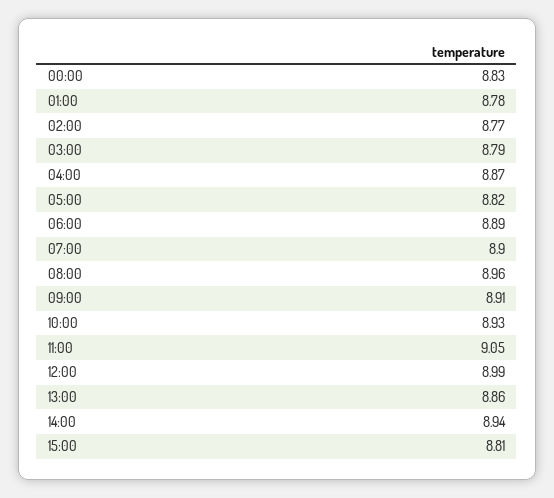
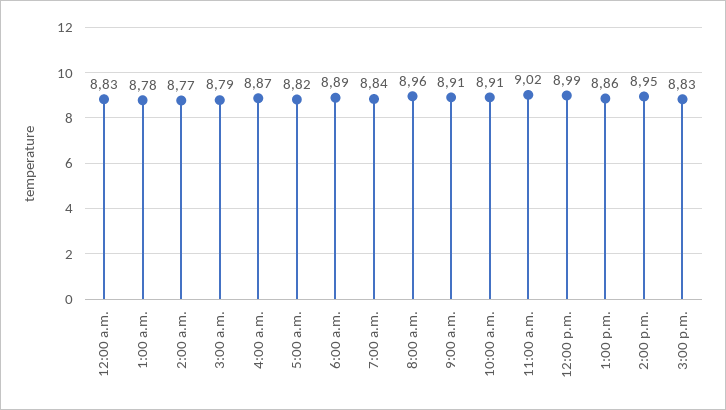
07:00: 8.9 -> 8.84
10:00: 8.93 -> 8.91
11:00: 9.05 -> 9.02
14:00: 8.94 -> 8.95
15:00: 8.81 -> 8.83

